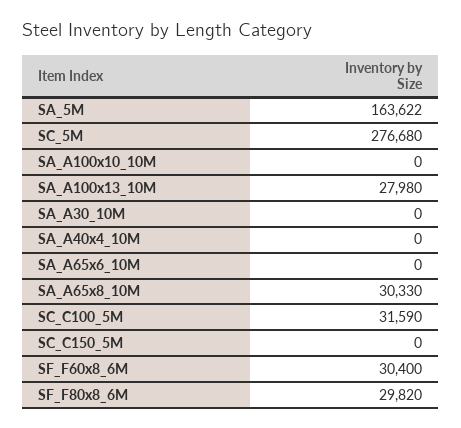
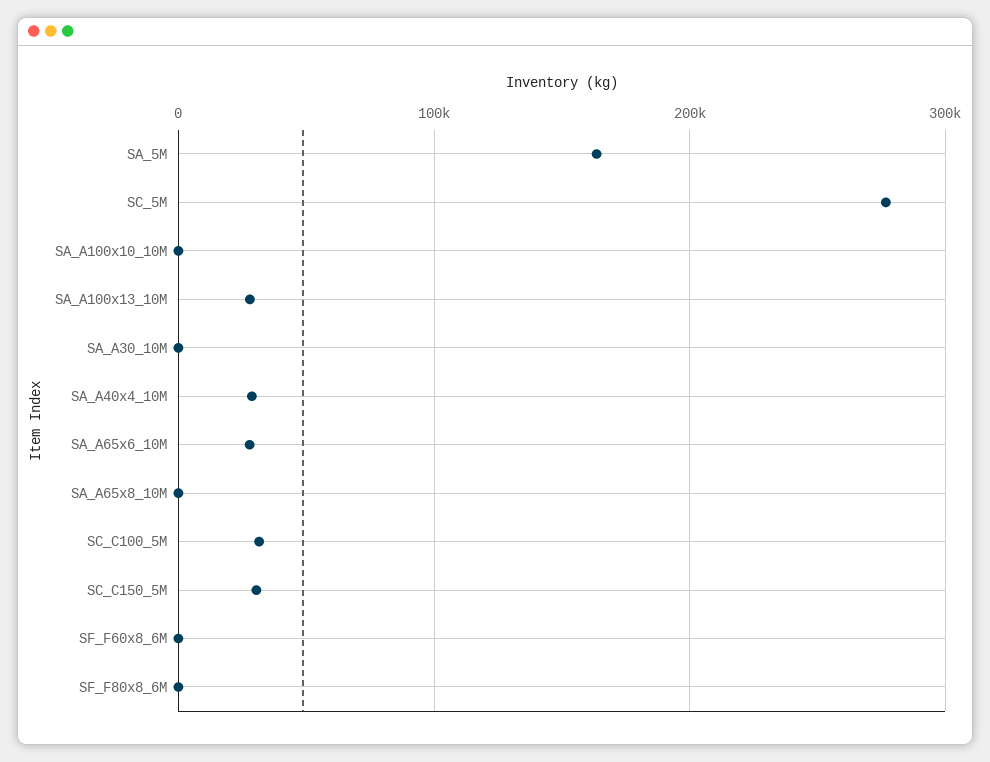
SA_A40x4_10M: 0 -> 30000
SA_A65x6_10M: 0 -> 30000
SA_A65x8_10M: 30330 -> 0
SC_C150_5M: 0 -> 30000
SF_F60x8_6M: 30400 -> 0
SF_F80x8_6M: 29820 -> 0

